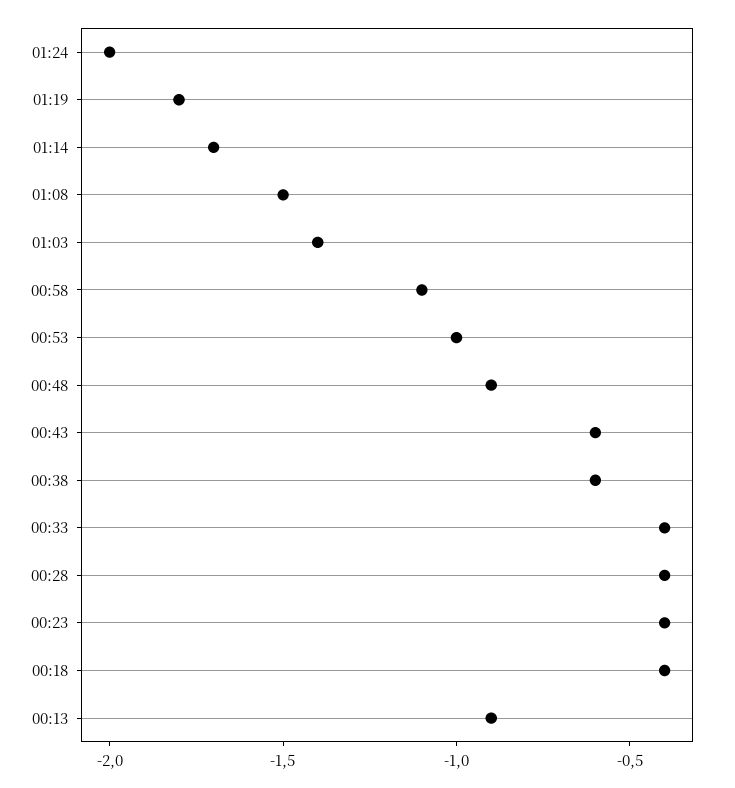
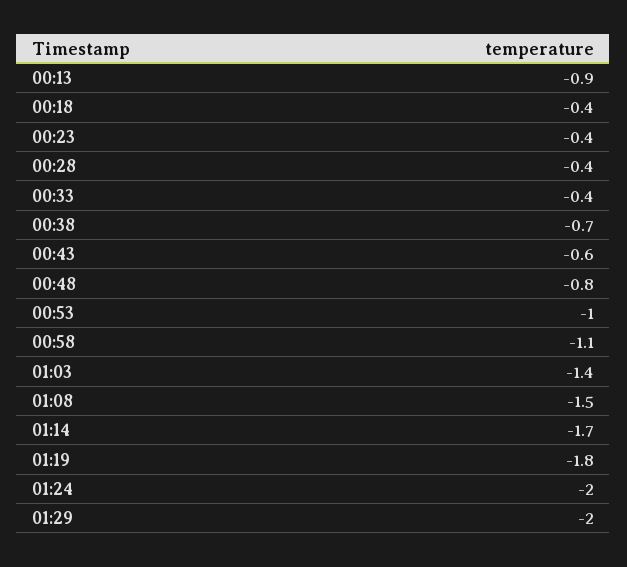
00:48: -0.9 -> -0.8
00:38: -0.6 -> -0.7
01:29: none -> -2

